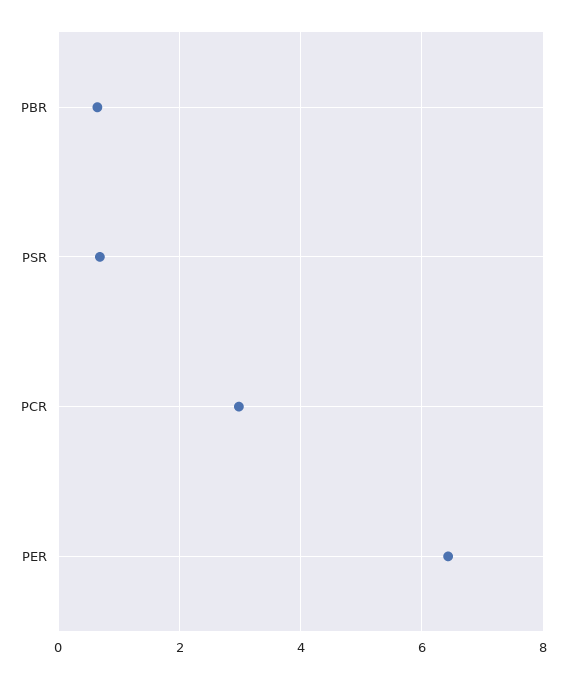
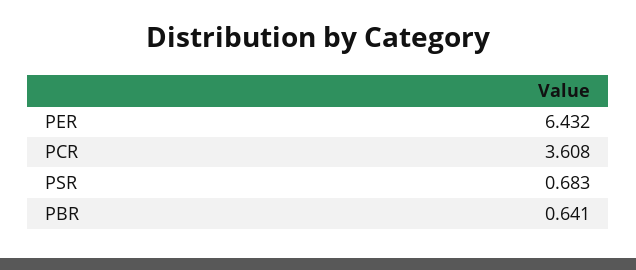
PCR: 3 -> 3.608

